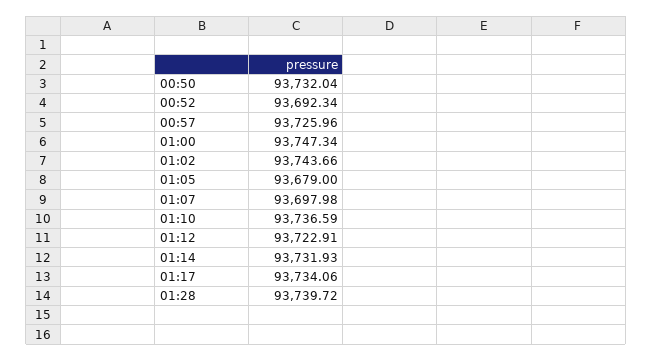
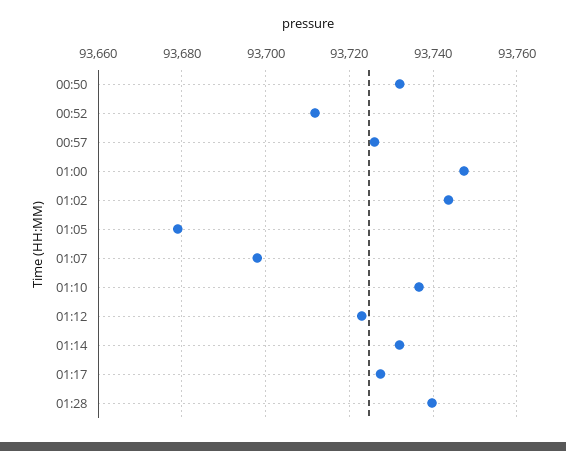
00:52: 93692.34 -> 93712
01:17: 93734.06 -> 93728

